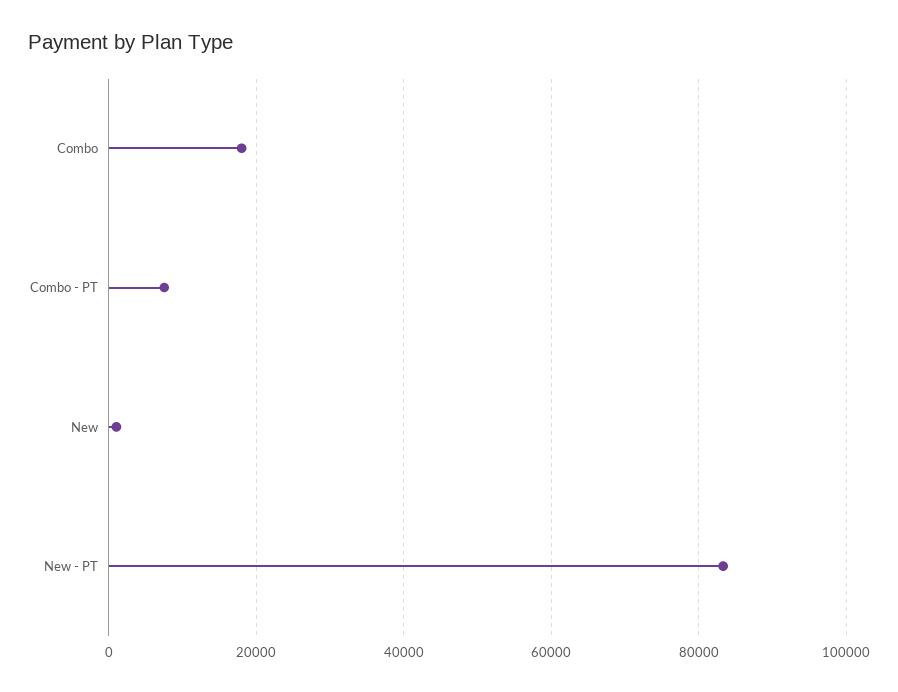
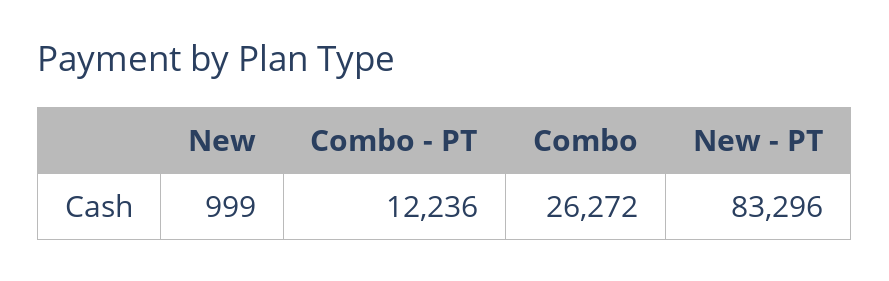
Combo: 18000 -> 26272
Combo - PT: 8000 -> 12236

